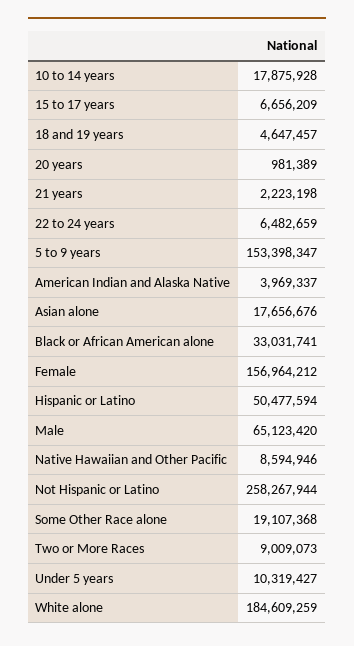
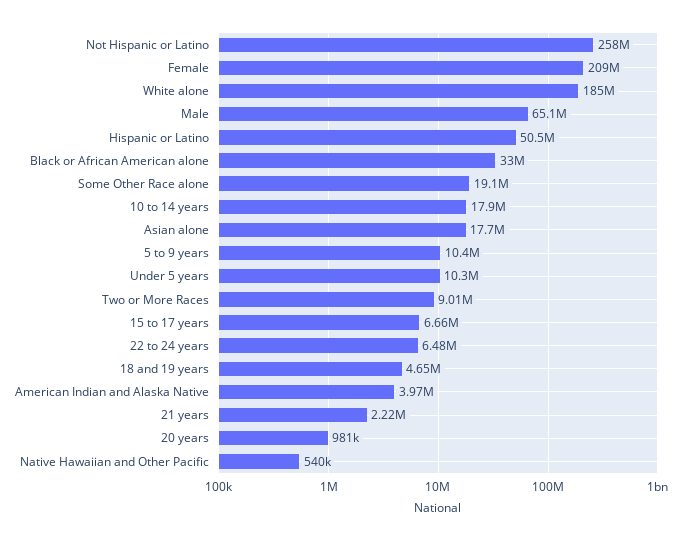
5 to 9 years: 153398347 -> 10400000
Female: 156964212 -> 209000000
Native Hawaiian and Other Pacific: 8594946 -> 540000

